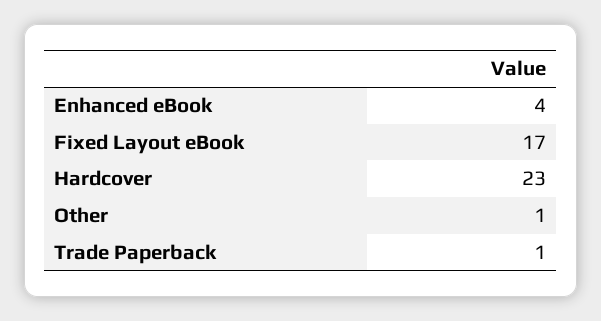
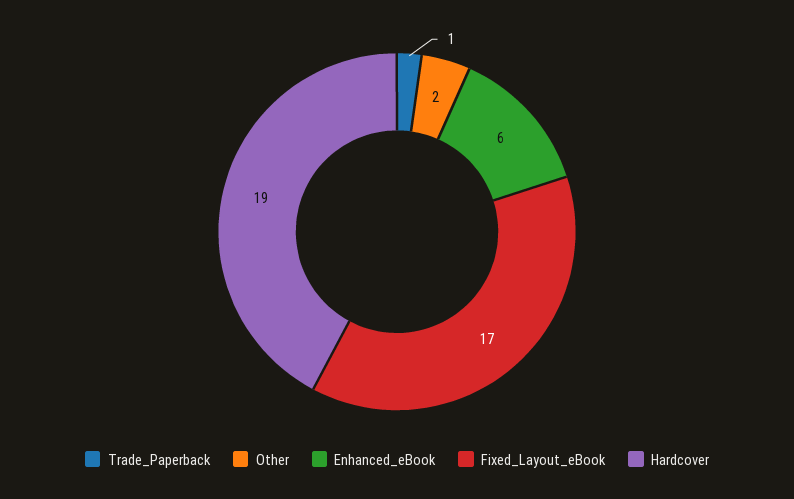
Enhanced eBook: 4 -> 6
Hardcover: 23 -> 19
Other: 1 -> 2

